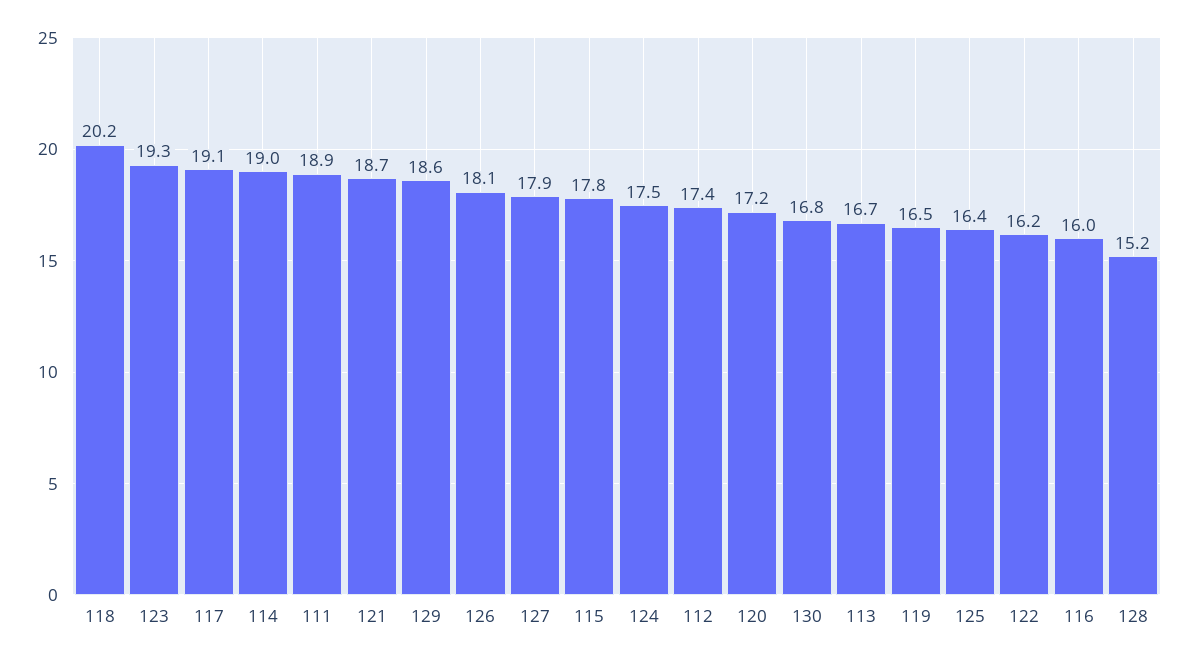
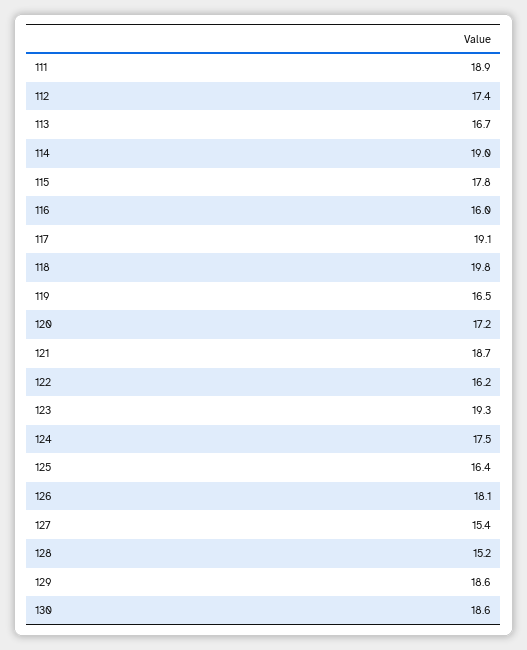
118: 20.2 -> 19.8
127: 17.9 -> 15.4
130: 16.8 -> 18.6

